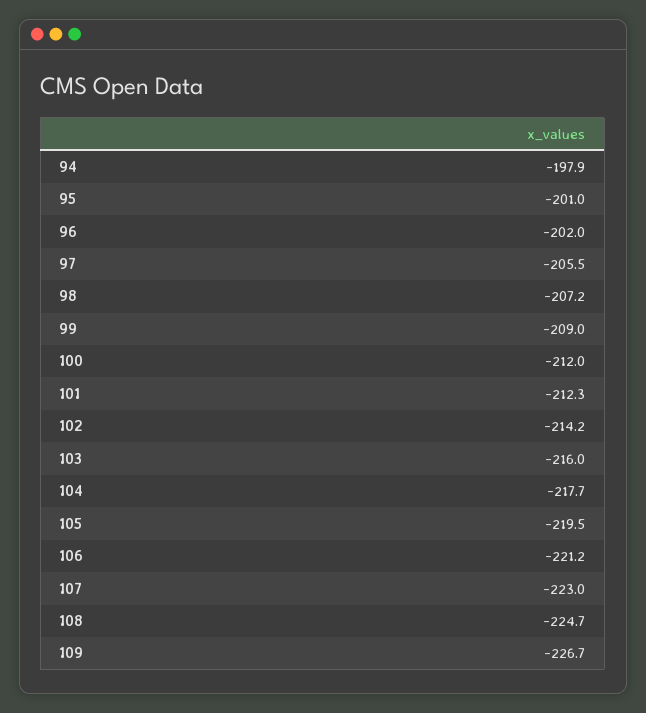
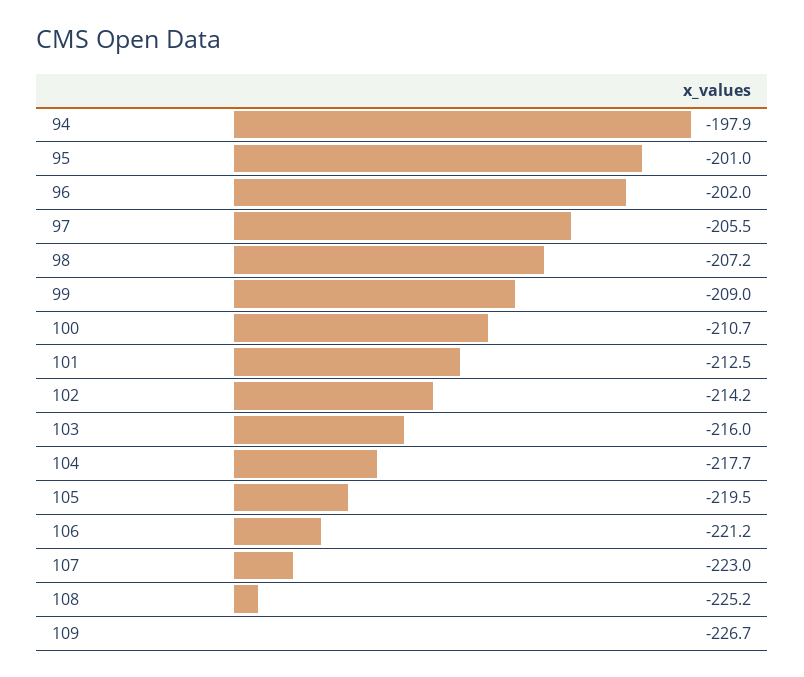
100: -212 -> -210.7
101: -212.3 -> -212.5
108: -224.7 -> -225.2

